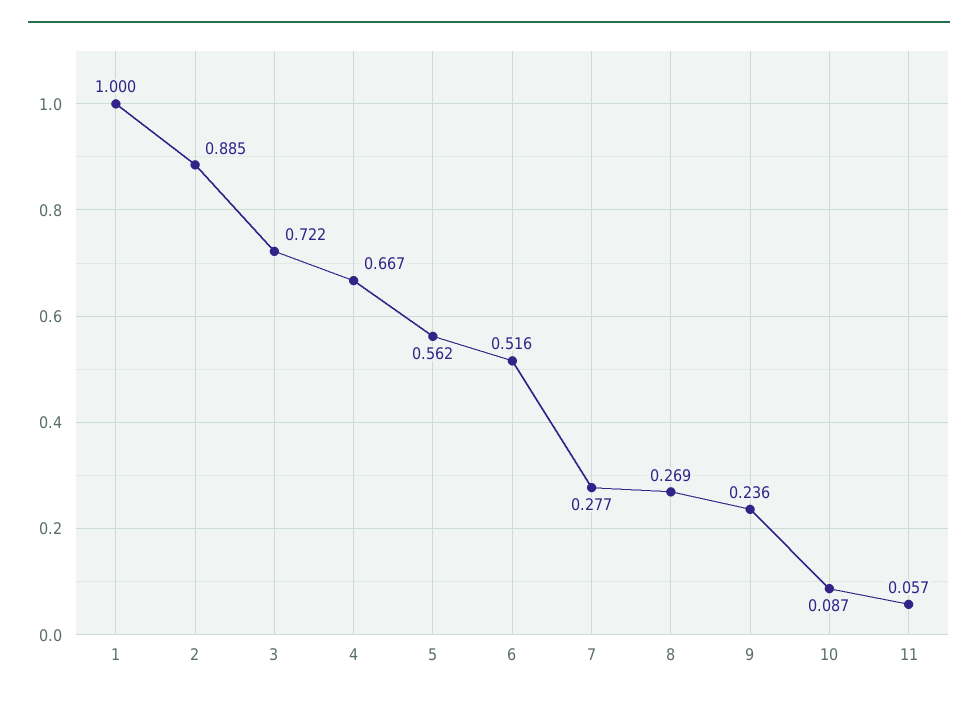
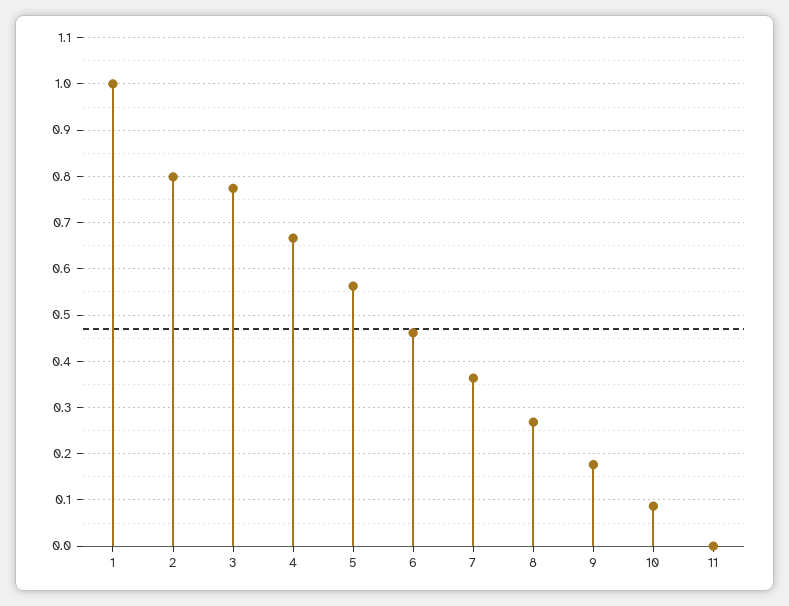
2: 0.885 -> 0.8
3: 0.722 -> 0.78
6: 0.516 -> 0.46
7: 0.277 -> 0.36
9: 0.236 -> 0.18
11: 0.057 -> 0

